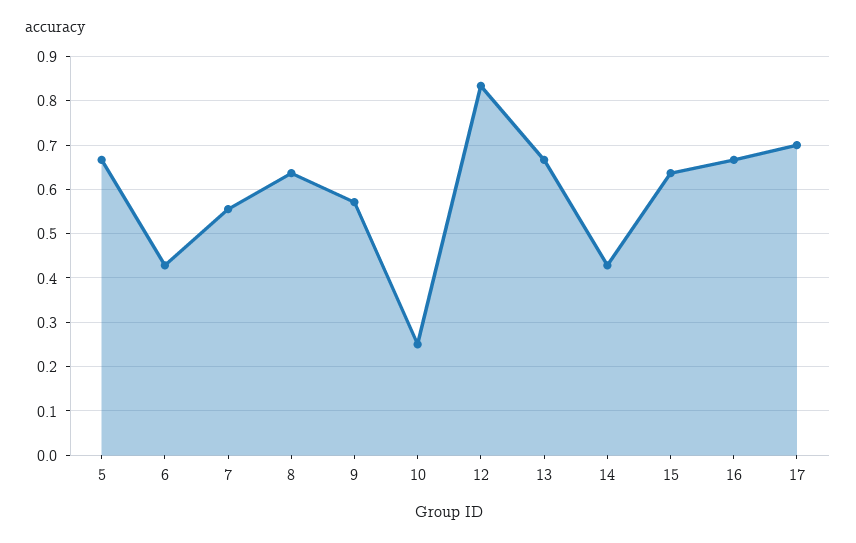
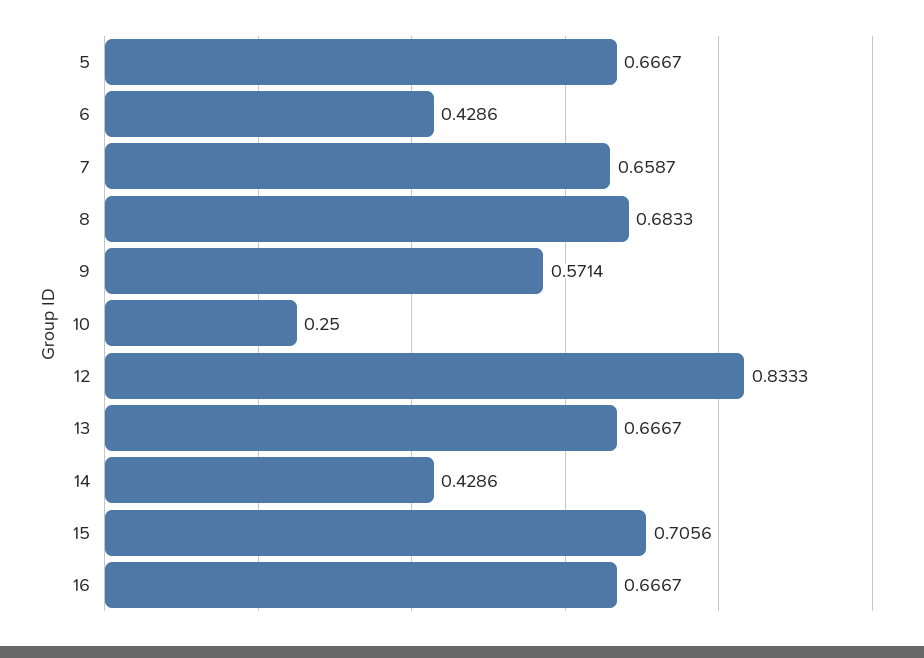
7: 0.56 -> 0.6587
8: 0.64 -> 0.6833
15: 0.64 -> 0.7056
17: 0.7 -> none

